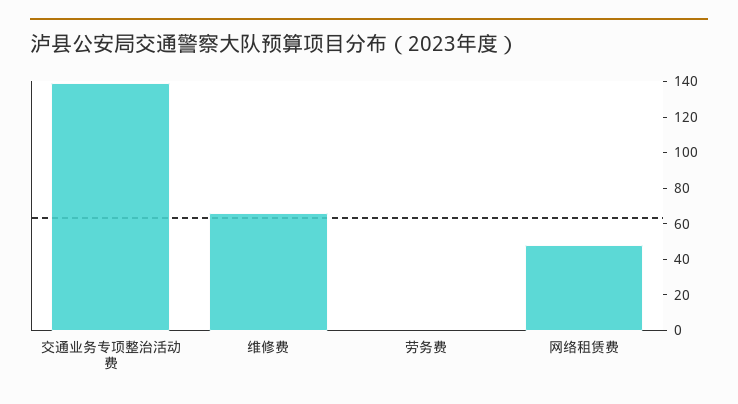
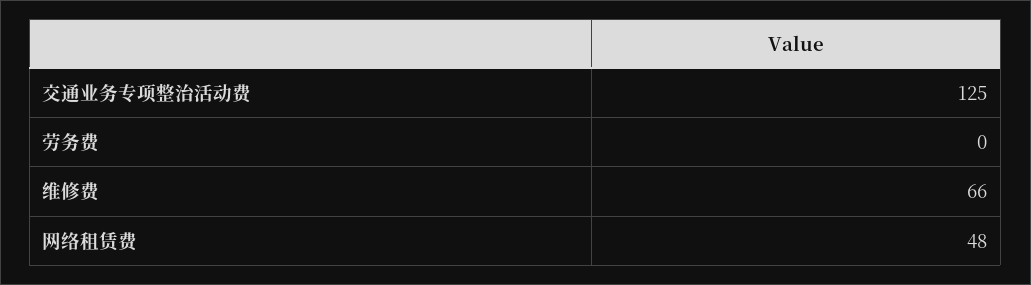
交通业务专项整治活动费: 140 -> 125

